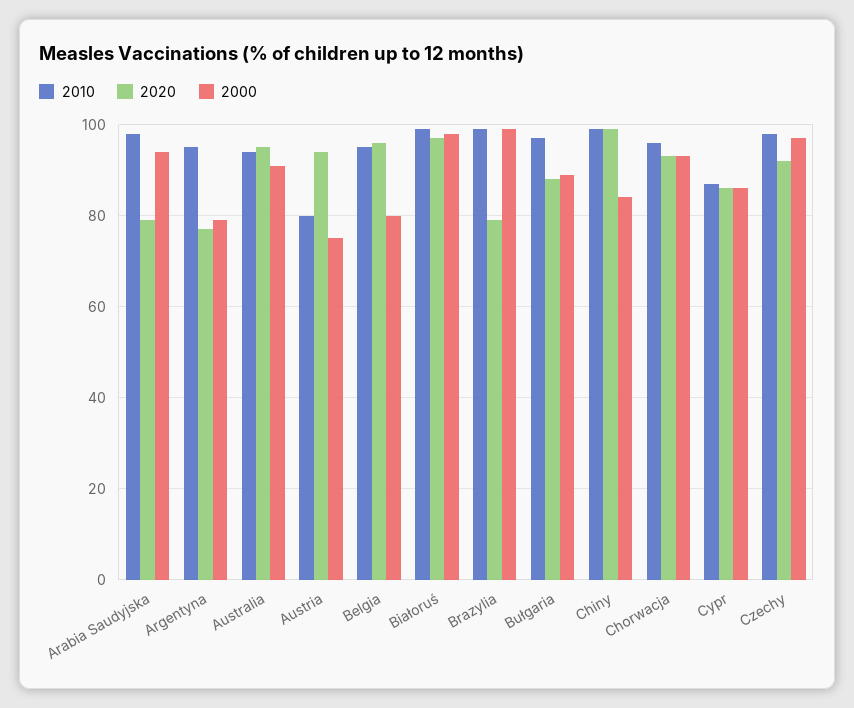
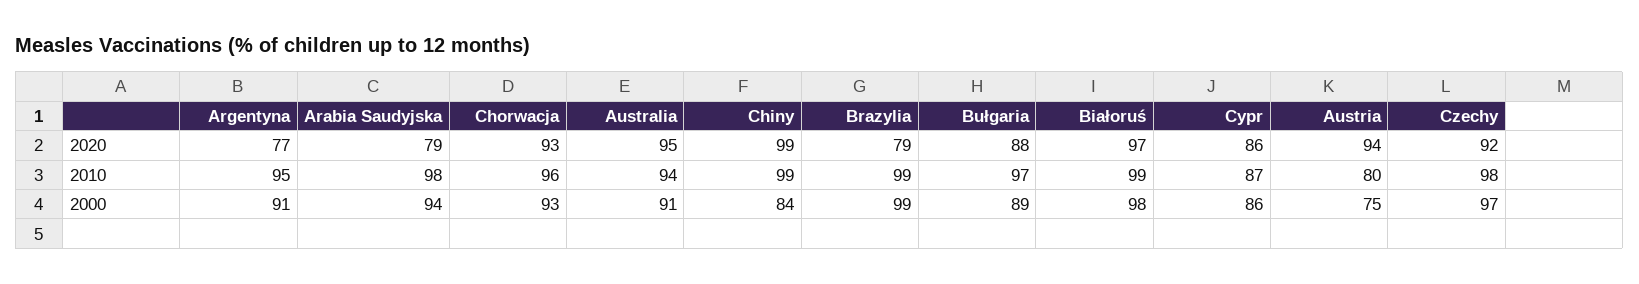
2000, Argentyna: 80 -> 91
2010, Belgia: 95 -> none
2020, Belgia: 95 -> none
2000, Belgia: 80 -> none

